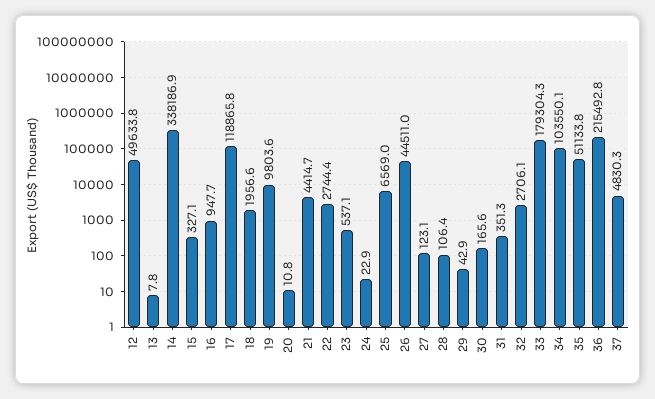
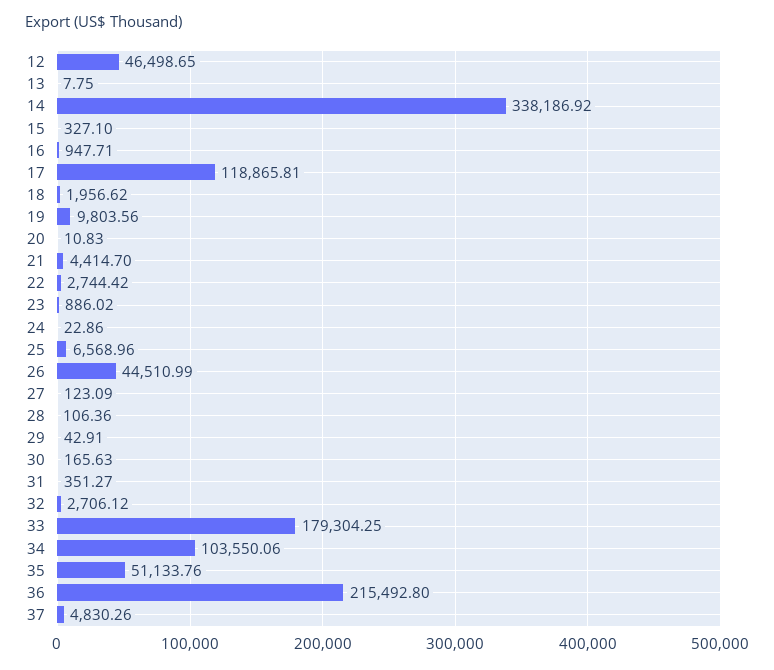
12: 49633.8 -> 46498.65
23: 537.1 -> 886.02

